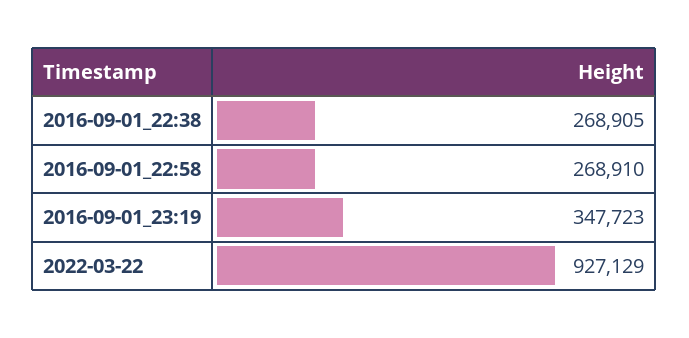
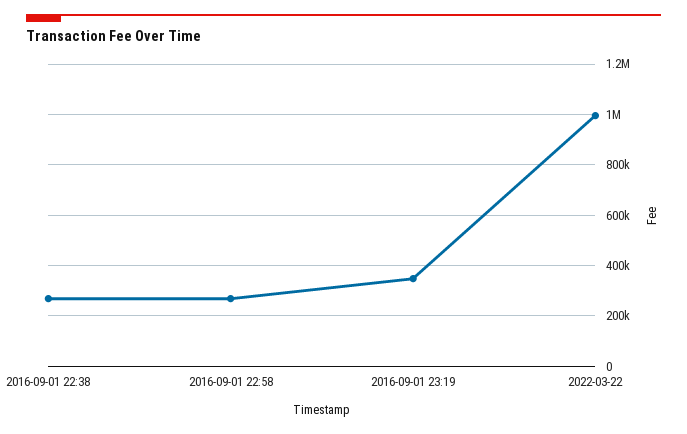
2022-03-22: 927129 -> 1000000

